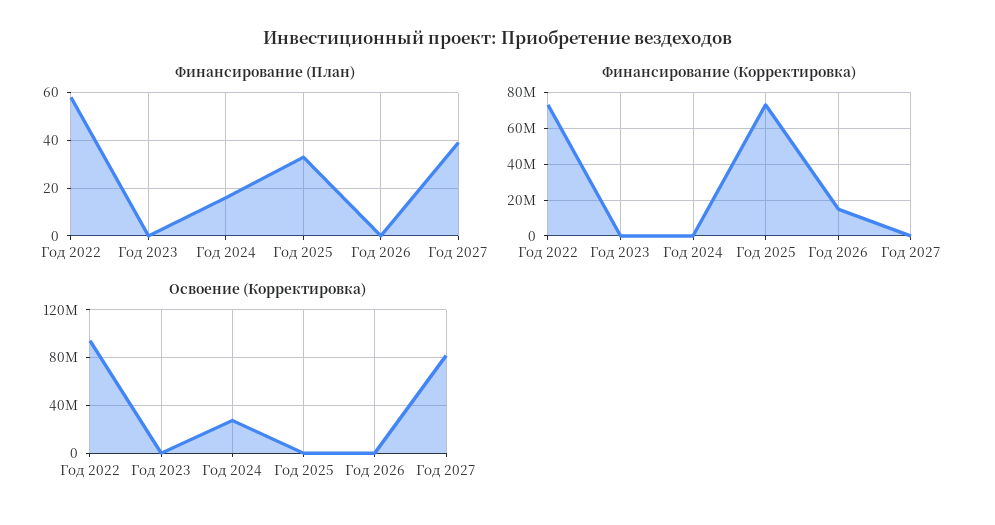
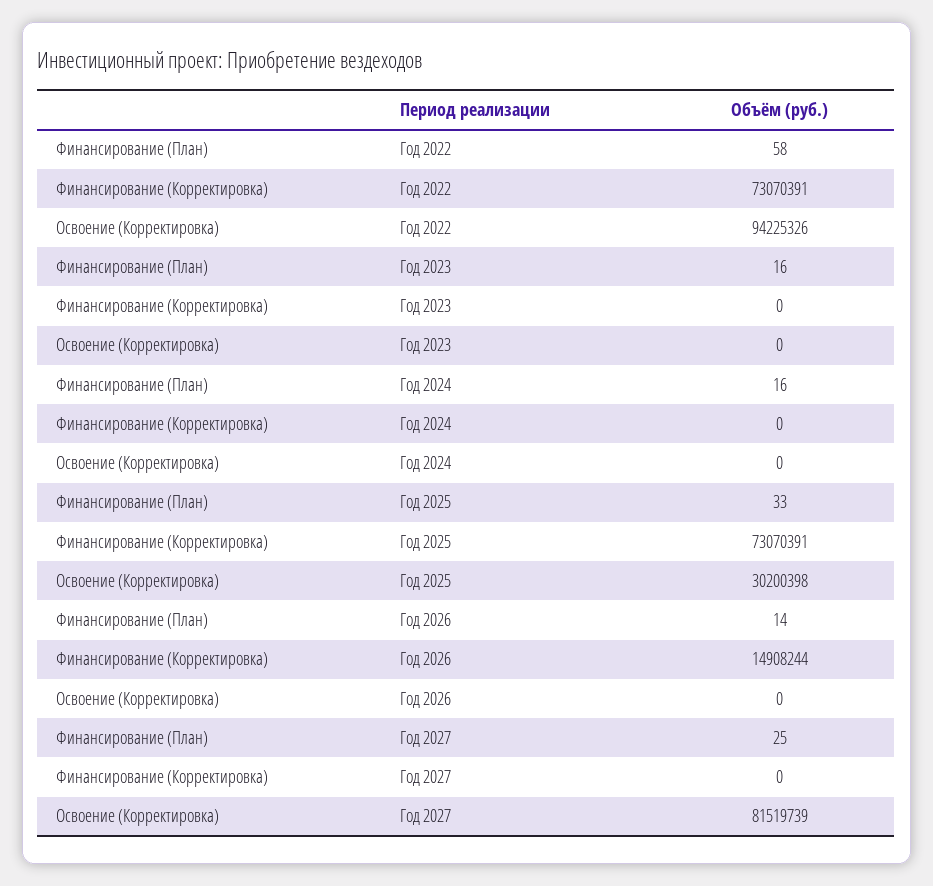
Финансирование (План), Год 2023: 0 -> 16
Финансирование (План), Год 2026: 0 -> 14
Финансирование (План), Год 2027: 40 -> 25
Освоение (Корректировка), Год 2024: 30000000 -> 0
Освоение (Корректировка), Год 2025: 0 -> 30200398

